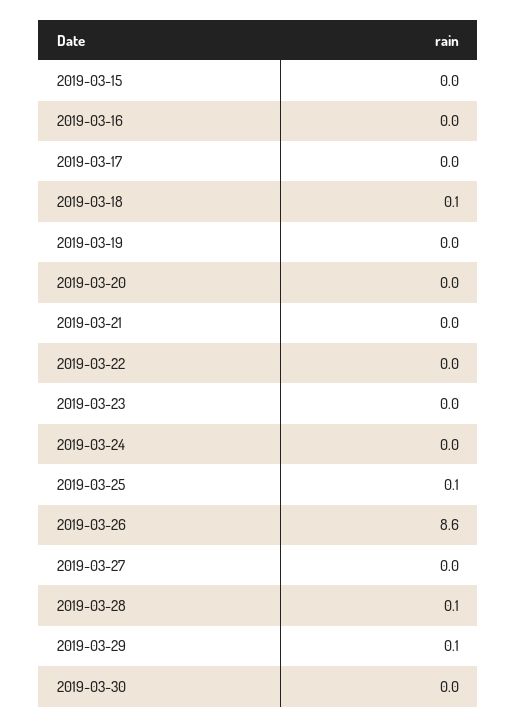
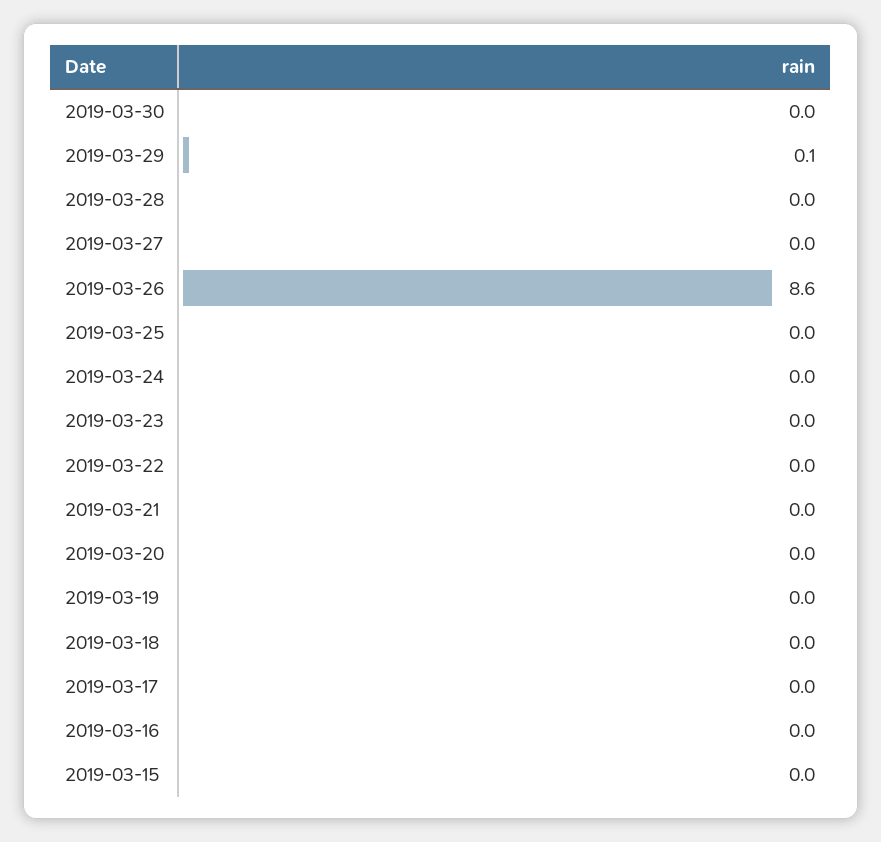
2019-03-18: 0.1 -> 0
2019-03-25: 0.1 -> 0
2019-03-28: 0.1 -> 0

